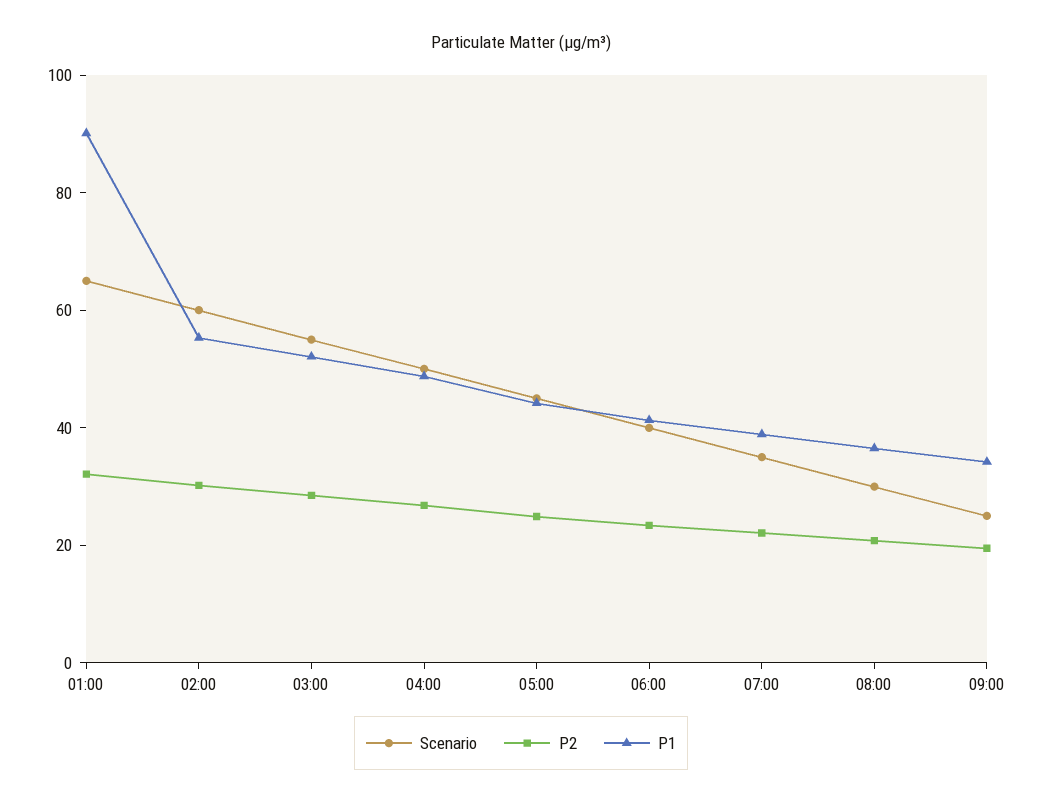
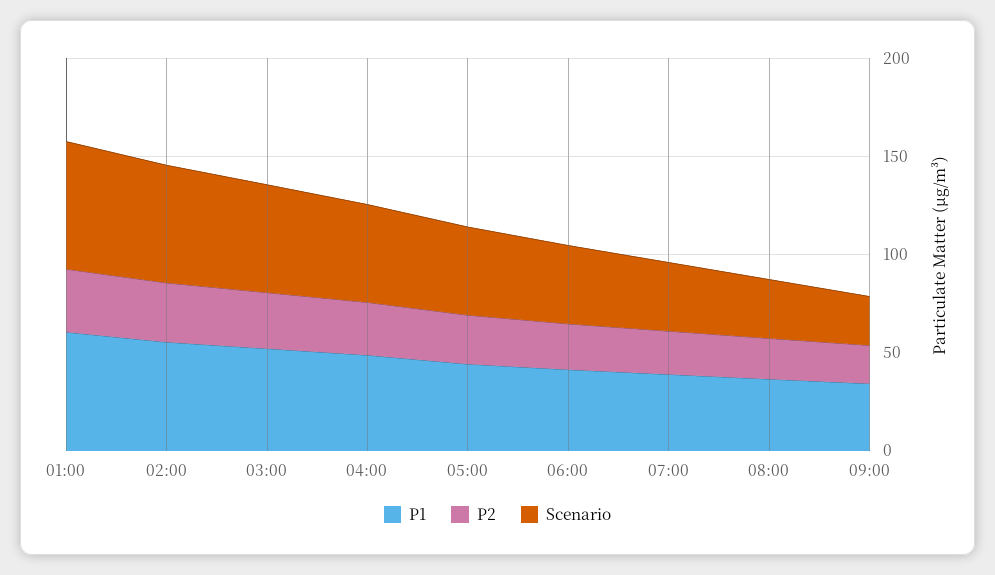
P1, 01:00: 90 -> 60

